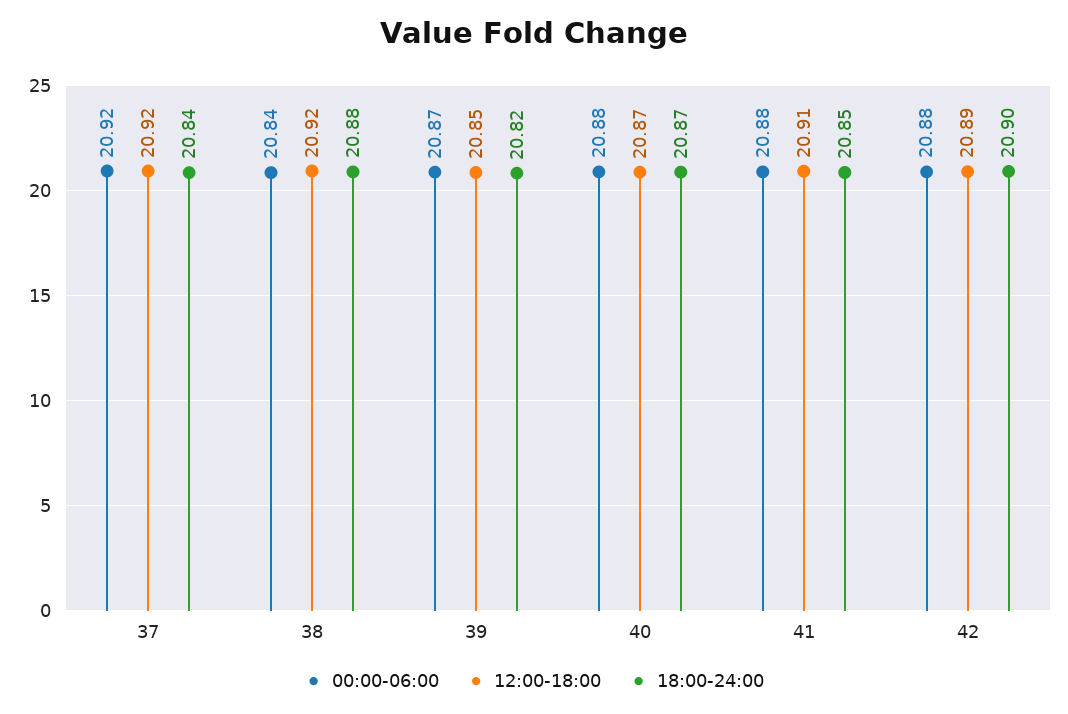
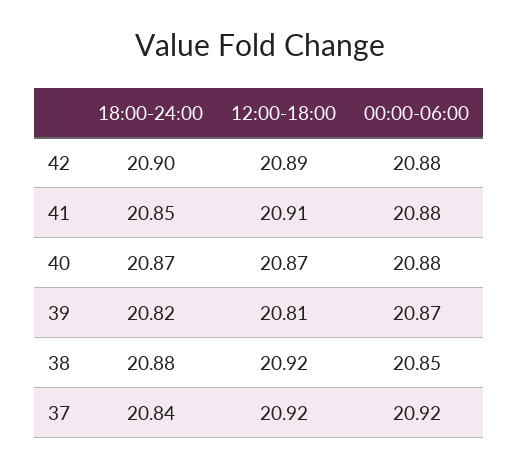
00:00-06:00, 38: 20.84 -> 20.85
12:00-18:00, 39: 20.85 -> 20.81

